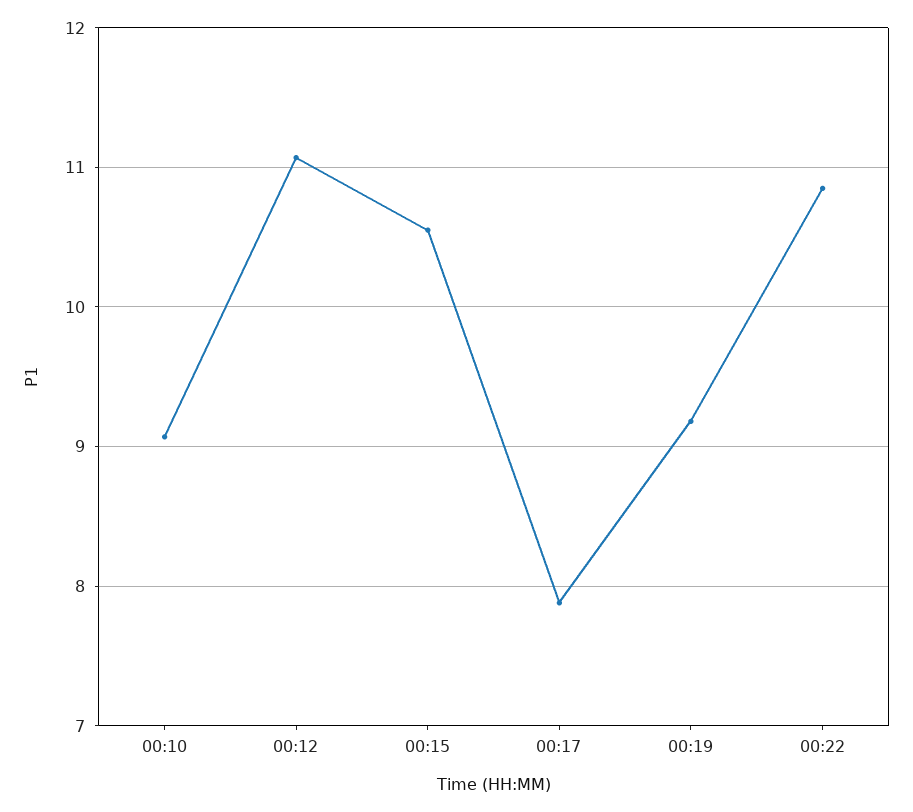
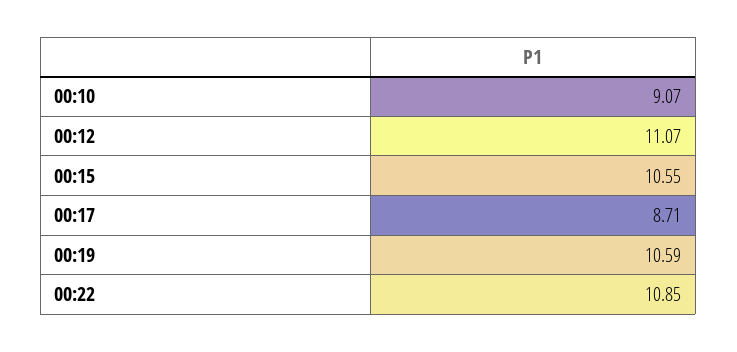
00:17: 7.9 -> 8.71
00:19: 9.2 -> 10.59

